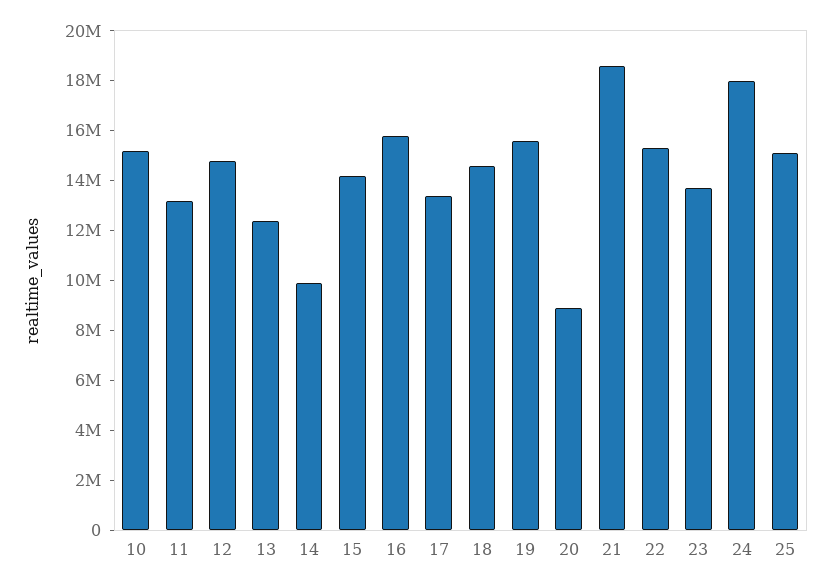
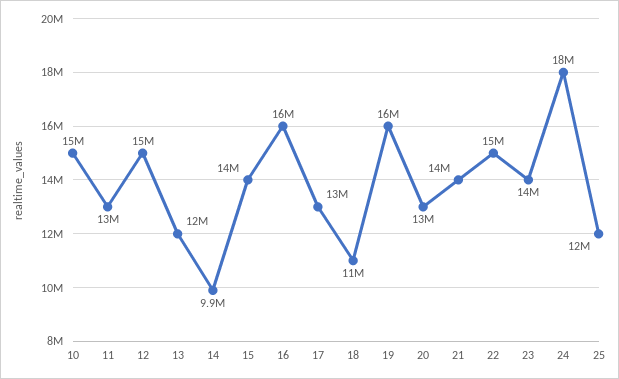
18: 14500000 -> 11000000
20: 9000000 -> 13000000
21: 18500000 -> 14000000
25: 15000000 -> 12000000

